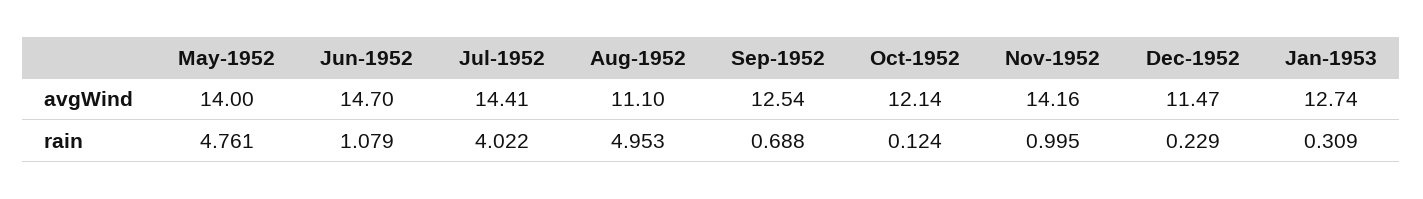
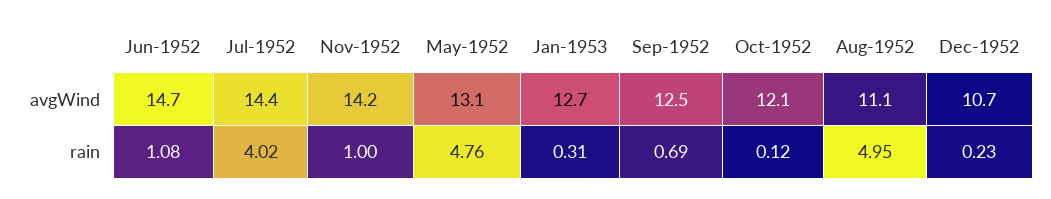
May-1952, avgWind: 14 -> 13.1
Dec-1952, avgWind: 11.47 -> 10.7

